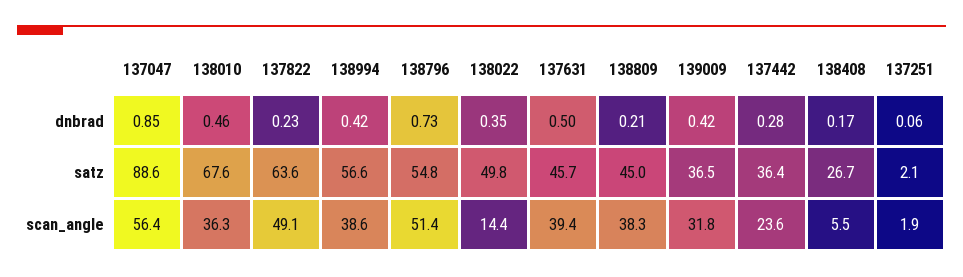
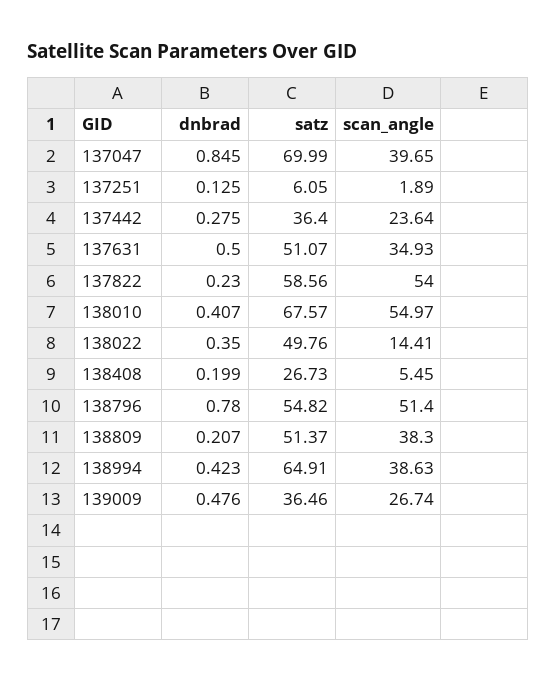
138010, dnbrad: 0.46 -> 0.407
138796, dnbrad: 0.73 -> 0.78
139009, dnbrad: 0.42 -> 0.476
138408, dnbrad: 0.17 -> 0.199
137251, dnbrad: 0.06 -> 0.125
137047, satz: 88.6 -> 69.99
137822, satz: 63.6 -> 58.56
138994, satz: 56.6 -> 64.91
137631, satz: 45.7 -> 51.07
138809, satz: 45 -> 51.37
137251, satz: 2.1 -> 6.05
137047, scan_angle: 56.4 -> 39.65
138010, scan_angle: 36.3 -> 54.97
137822, scan_angle: 49.1 -> 54
137631, scan_angle: 39.4 -> 34.93
139009, scan_angle: 31.8 -> 26.74

